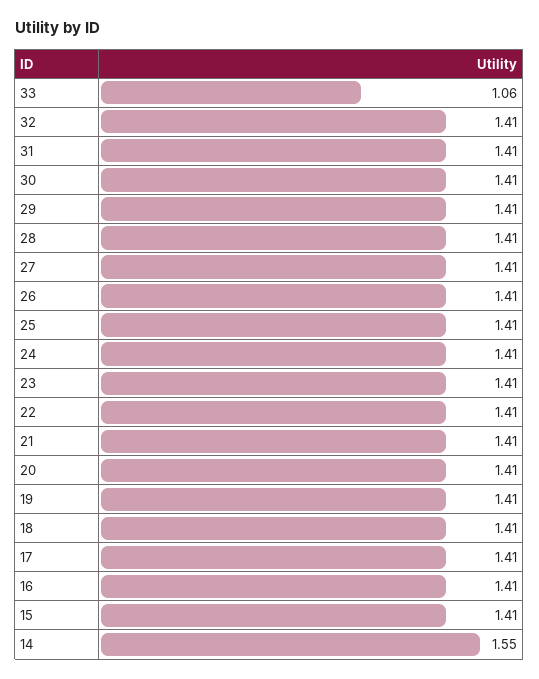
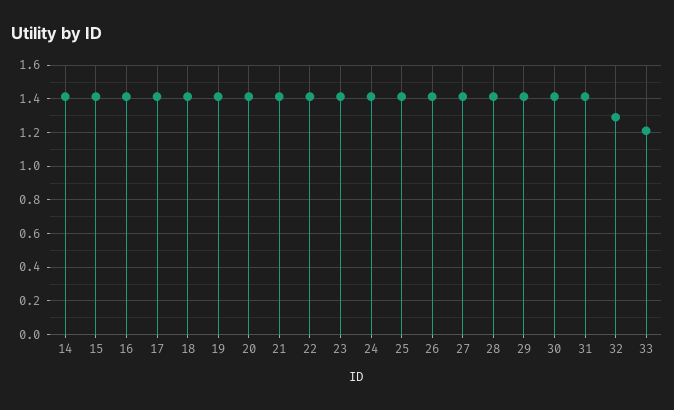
33: 1.06 -> 1.2
32: 1.41 -> 1.3
14: 1.55 -> 1.4

